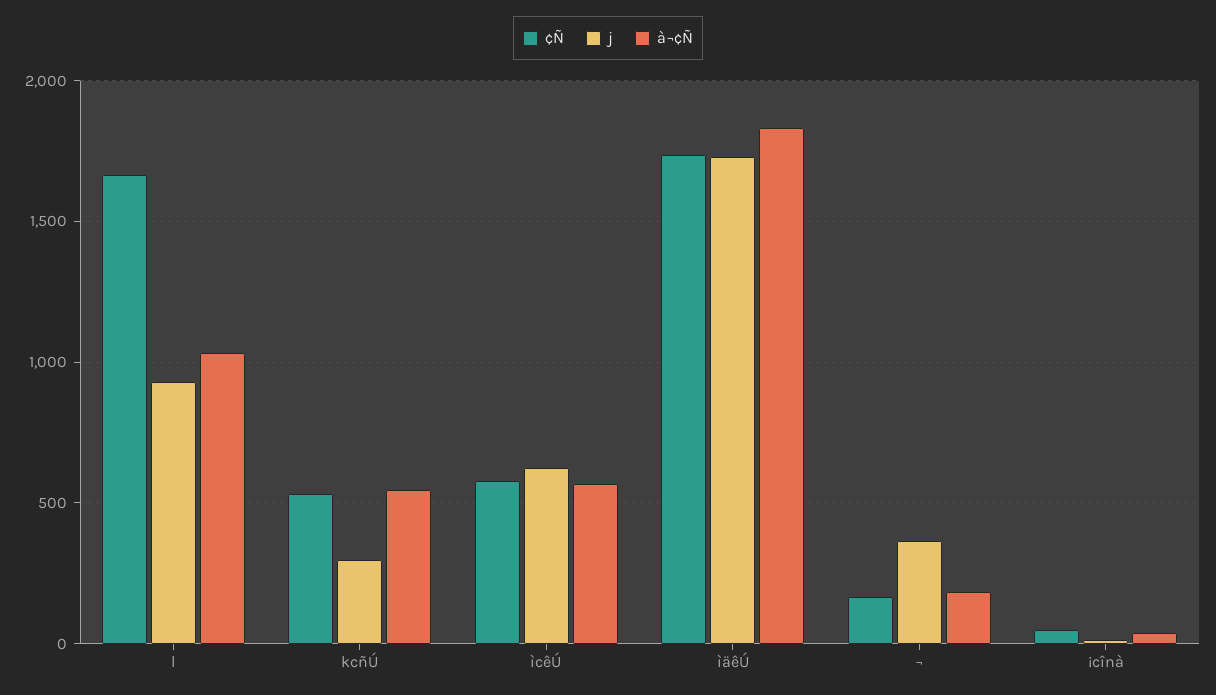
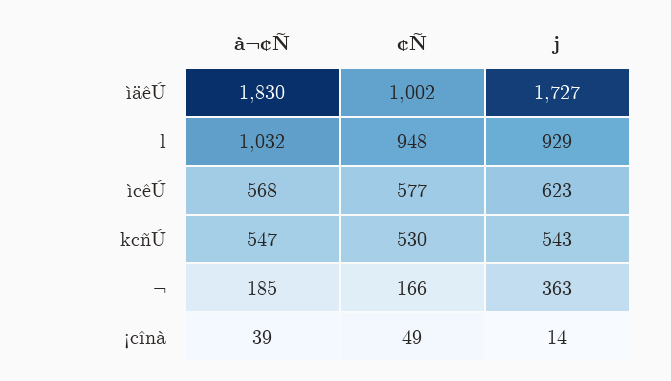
¢Ñ, l: 1650 -> 948
j, kcñÚ: 300 -> 543
¢Ñ, ìäêÚ: 1750 -> 1002

